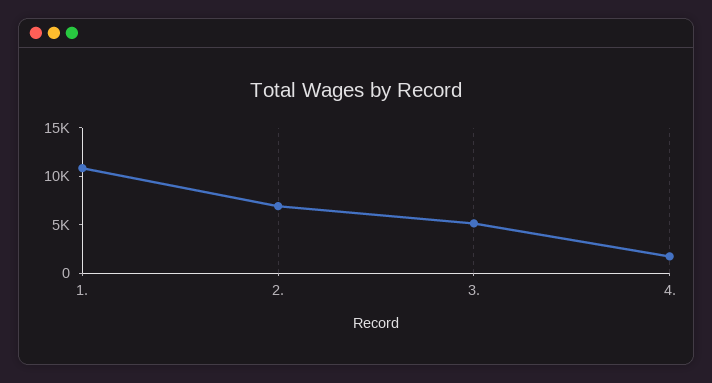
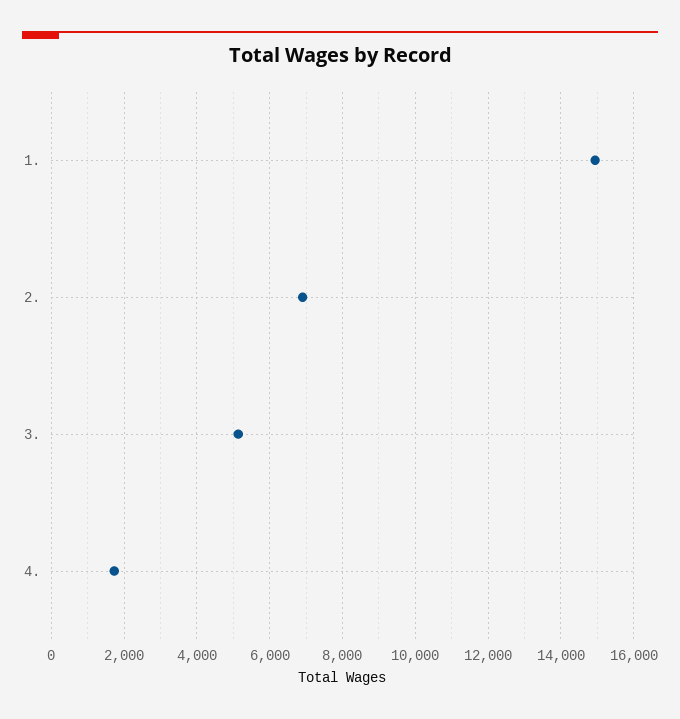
1.: 11000 -> 15000

